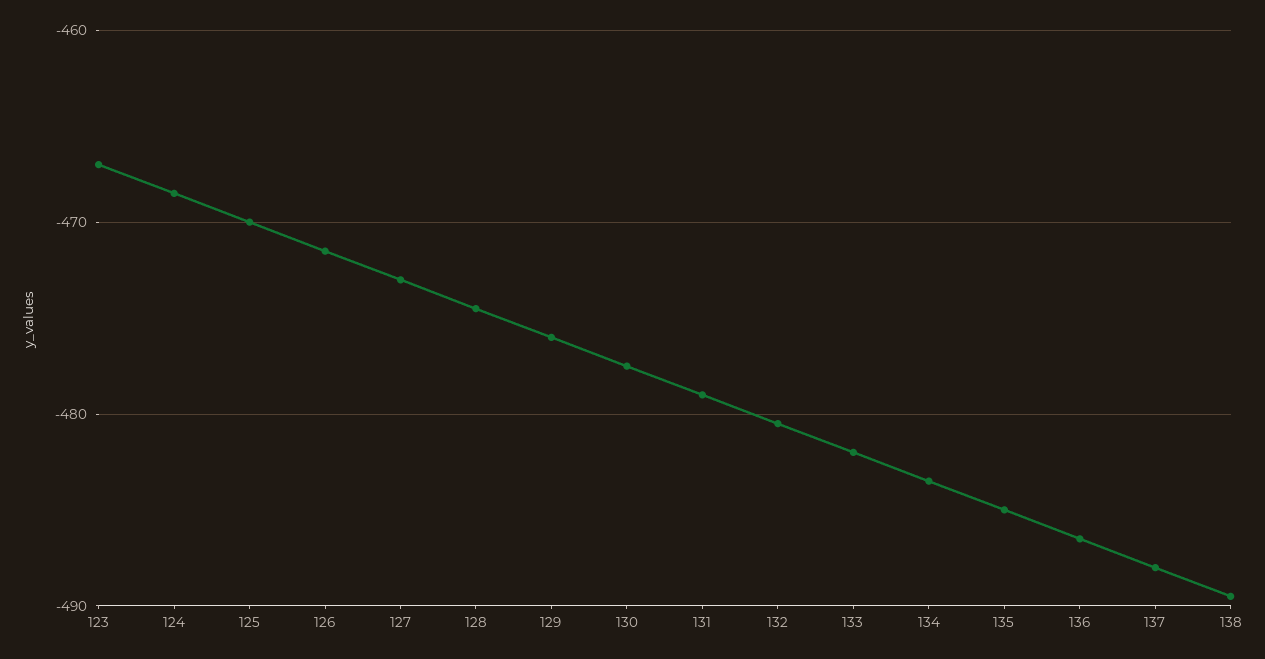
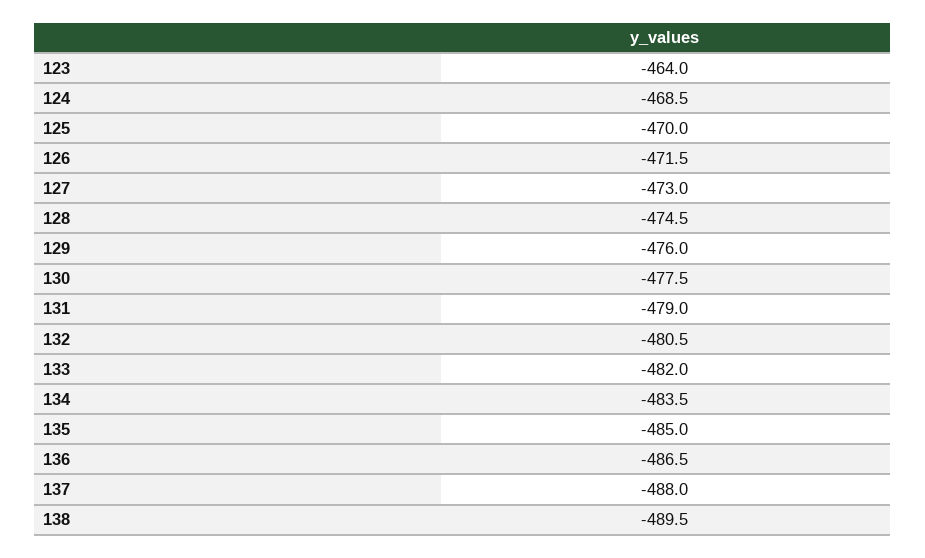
123: -467 -> -464

